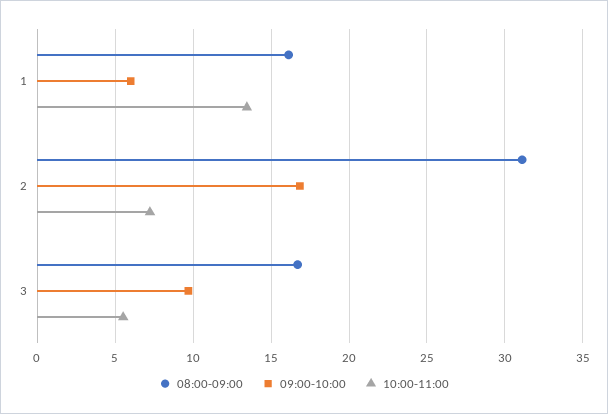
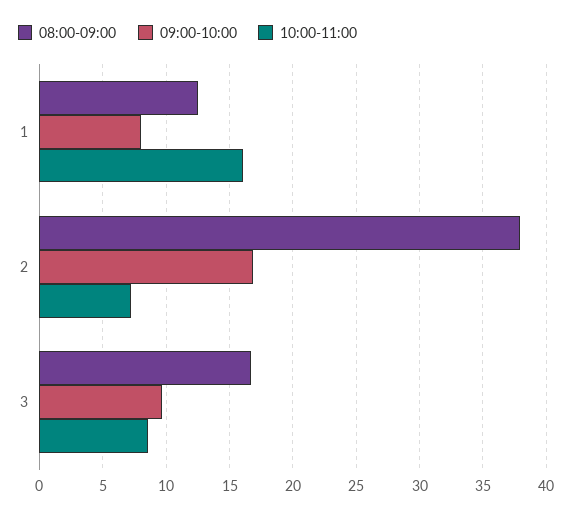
08:00-09:00, 1: 16 -> 12.5
09:00-10:00, 1: 6 -> 8
10:00-11:00, 1: 13.5 -> 16
08:00-09:00, 2: 31 -> 38
10:00-11:00, 3: 5.5 -> 8.5

